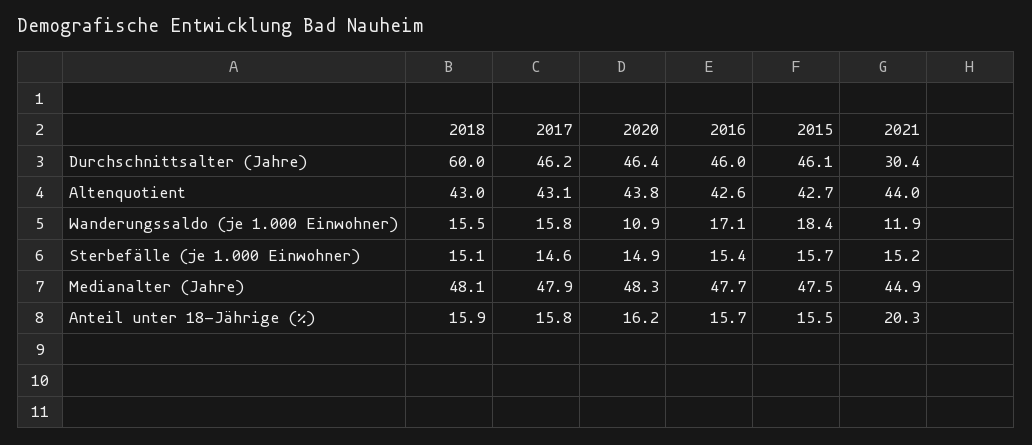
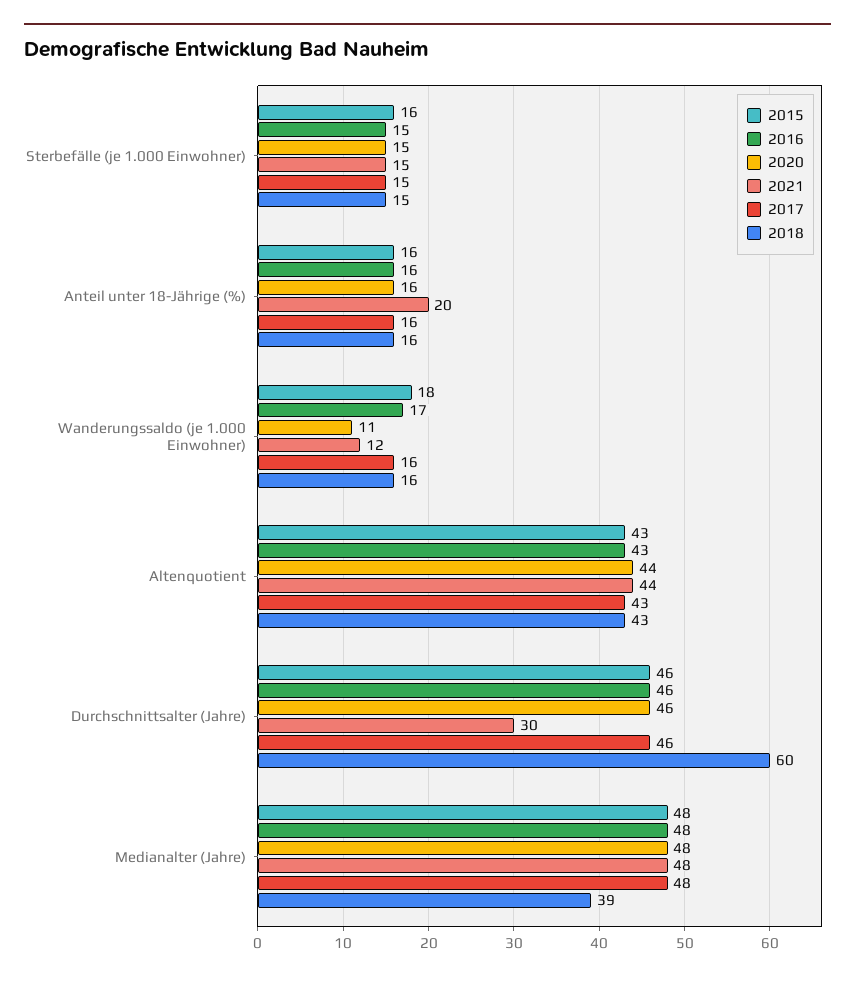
2018, Medianalter (Jahre): 48.1 -> 39
2021, Medianalter (Jahre): 44.9 -> 48

